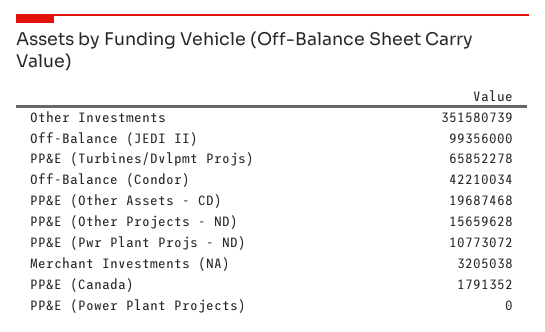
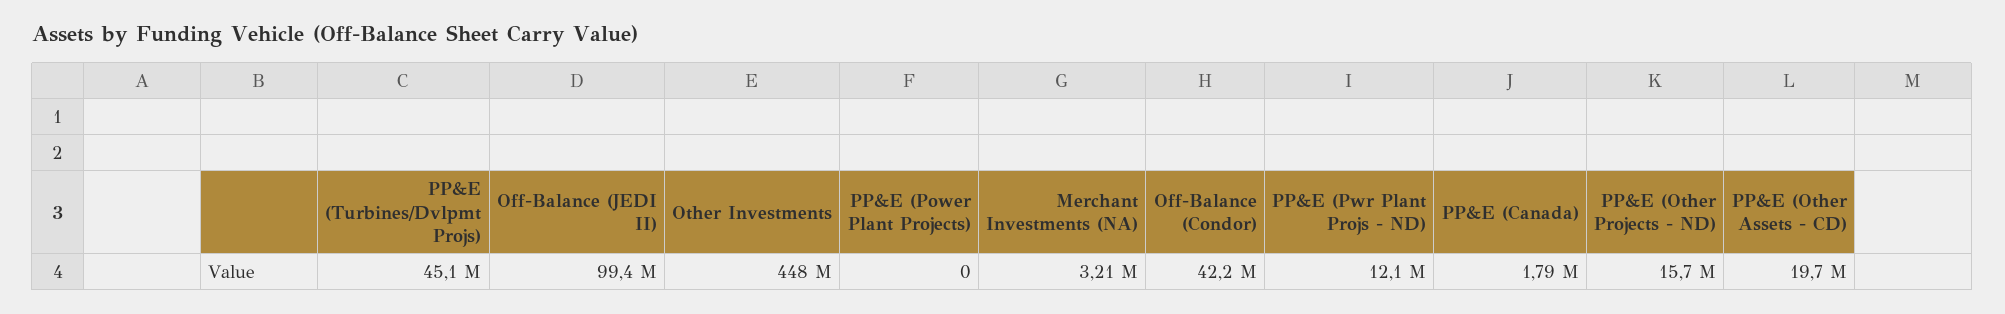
Other Investments: 351580739 -> 448000000
PP&E (Turbines/Dvlpmt Projs): 65852278 -> 45100000
PP&E (Pwr Plant Projs - ND): 10773072 -> 12100000

